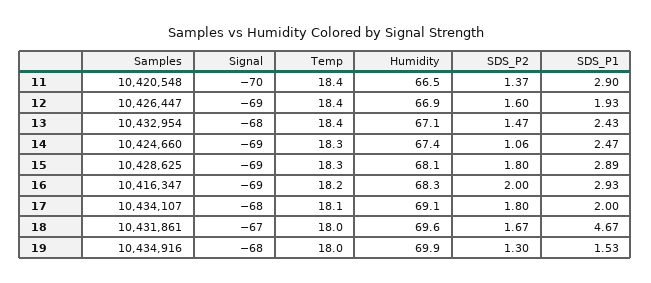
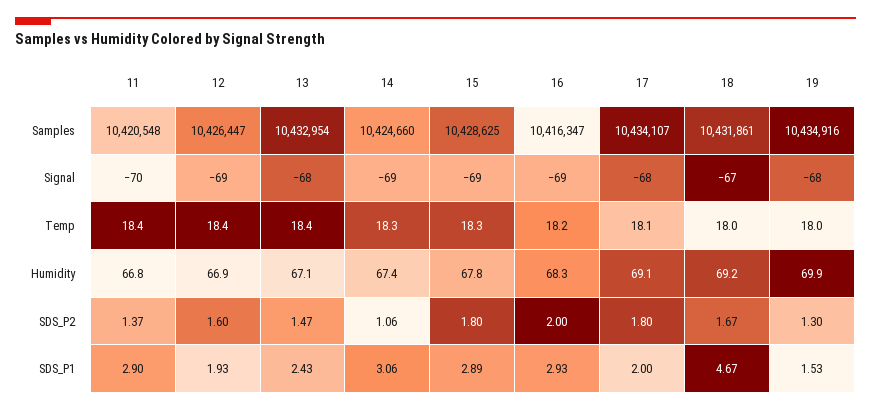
Humidity, 11: 66.5 -> 66.8
SDS_P1, 14: 2.47 -> 3.06
Humidity, 15: 68.1 -> 67.8
Humidity, 18: 69.6 -> 69.2

